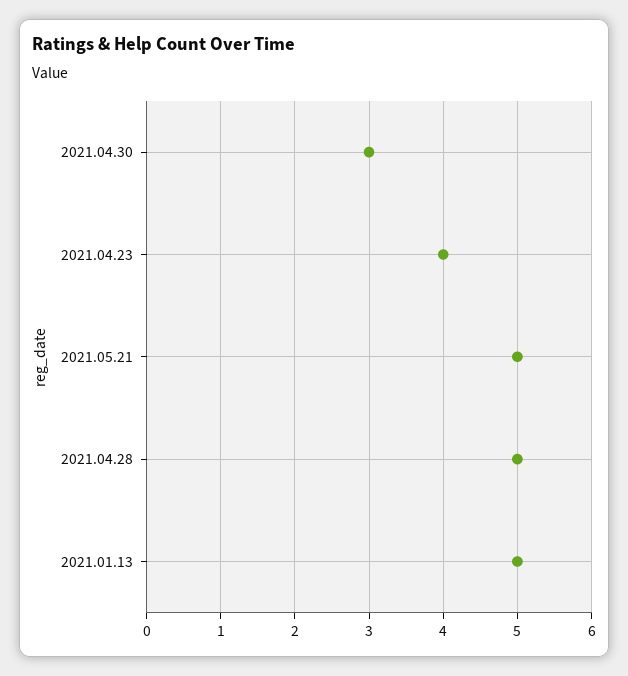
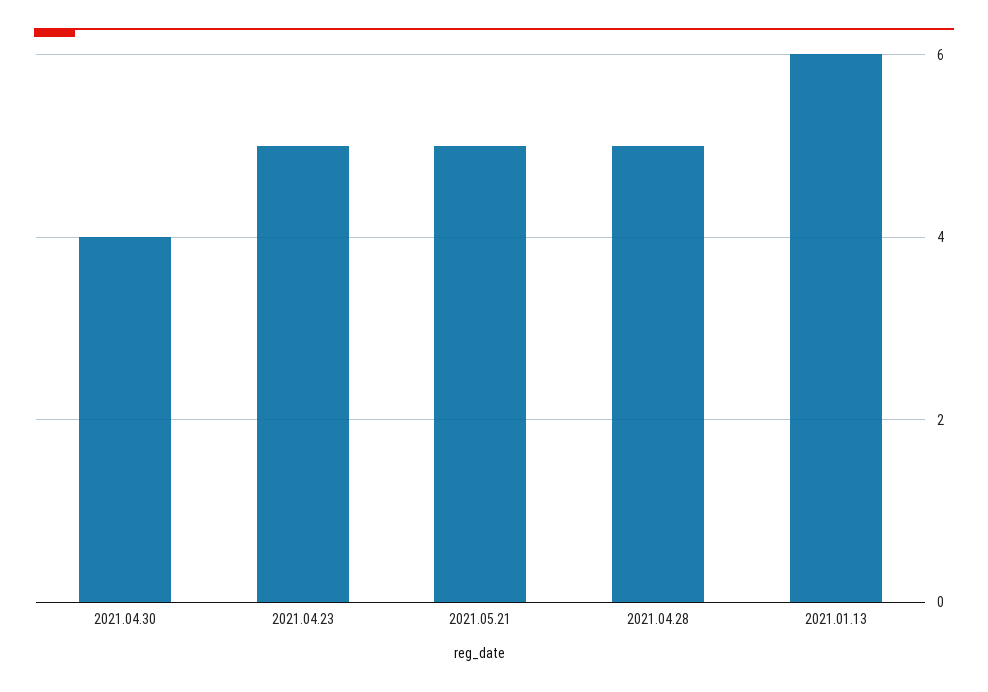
2021.04.30: 3 -> 4
2021.04.23: 4 -> 5
2021.01.13: 5 -> 6

